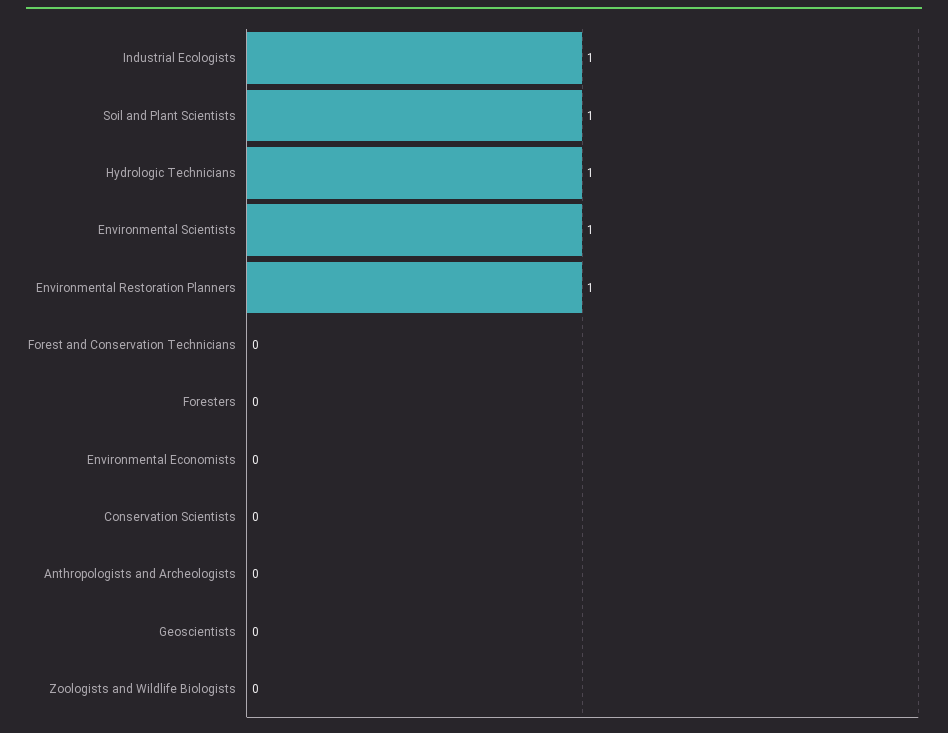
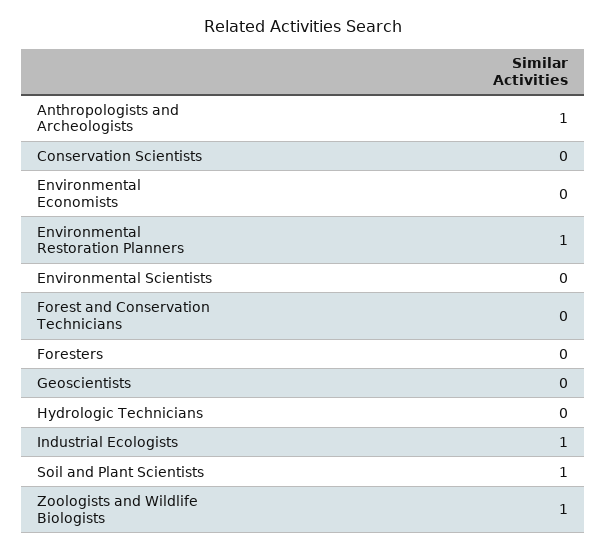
Hydrologic Technicians: 1 -> 0
Environmental Scientists: 1 -> 0
Anthropologists and Archeologists: 0 -> 1
Zoologists and Wildlife Biologists: 0 -> 1

